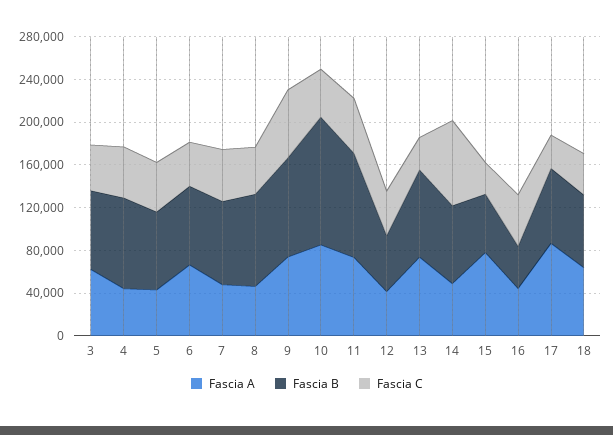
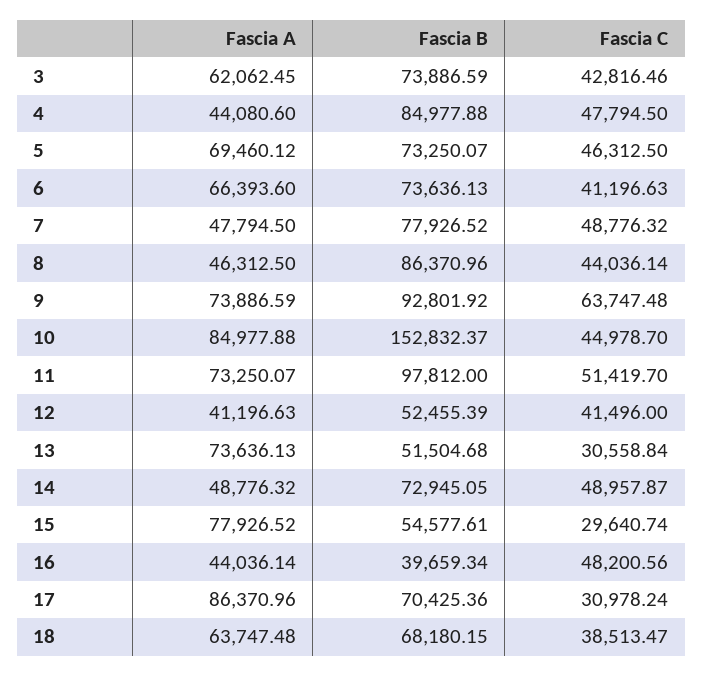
Fascia A, 5: 40000 -> 69460.12
Fascia B, 10: 120000 -> 152832.37
Fascia B, 13: 80000 -> 51504.68
Fascia C, 14: 80000 -> 48957.87

